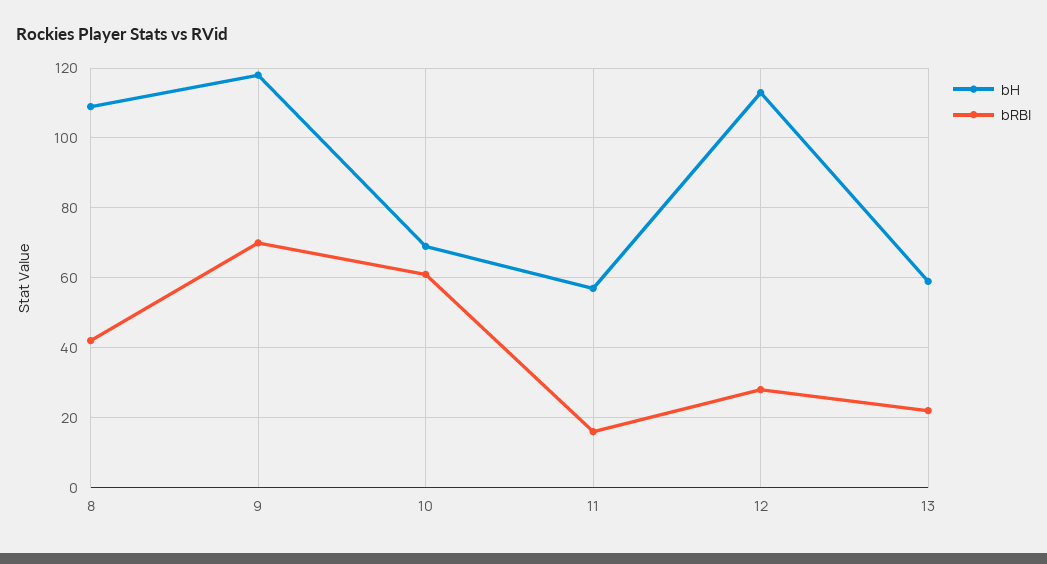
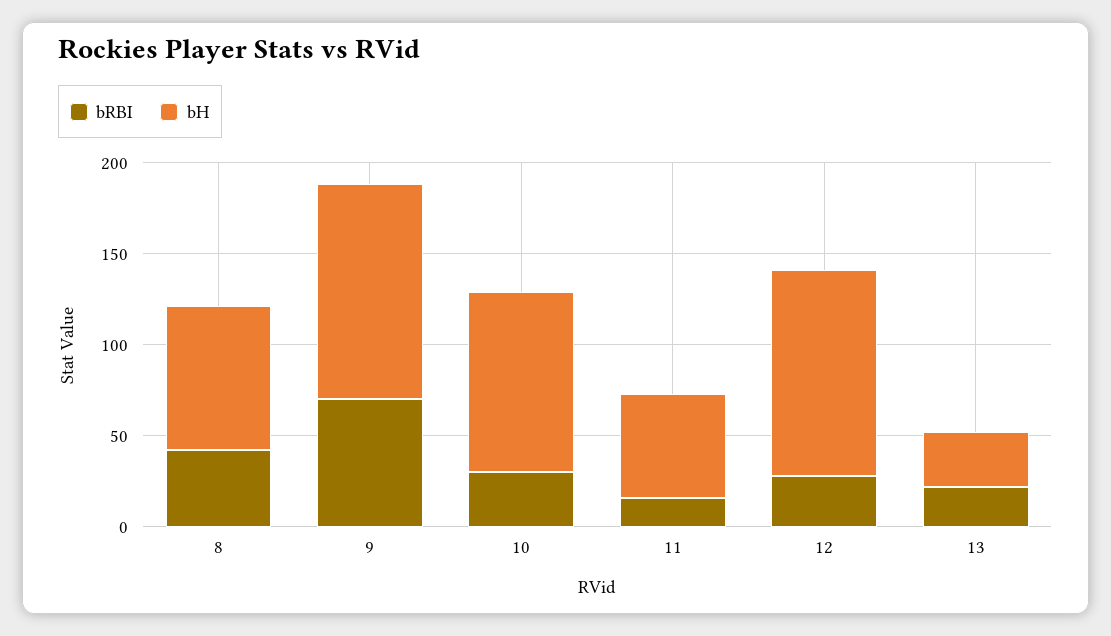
bH, 8: 110 -> 80
bH, 10: 70 -> 100
bRBI, 10: 60 -> 30
bH, 13: 60 -> 30

